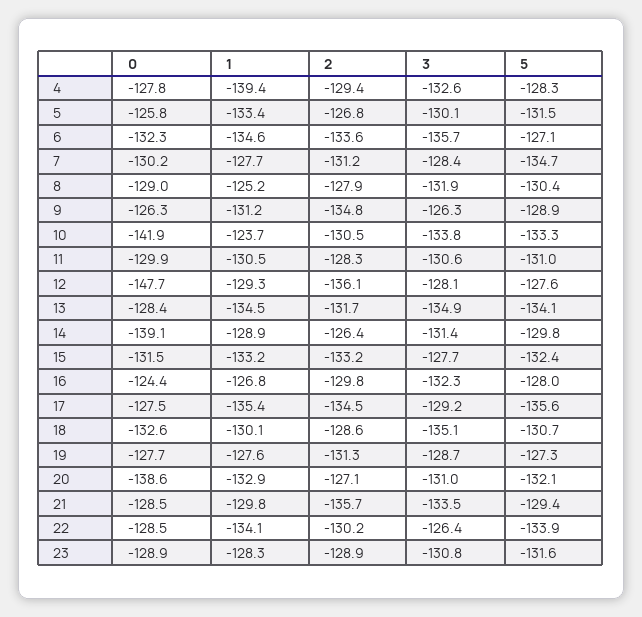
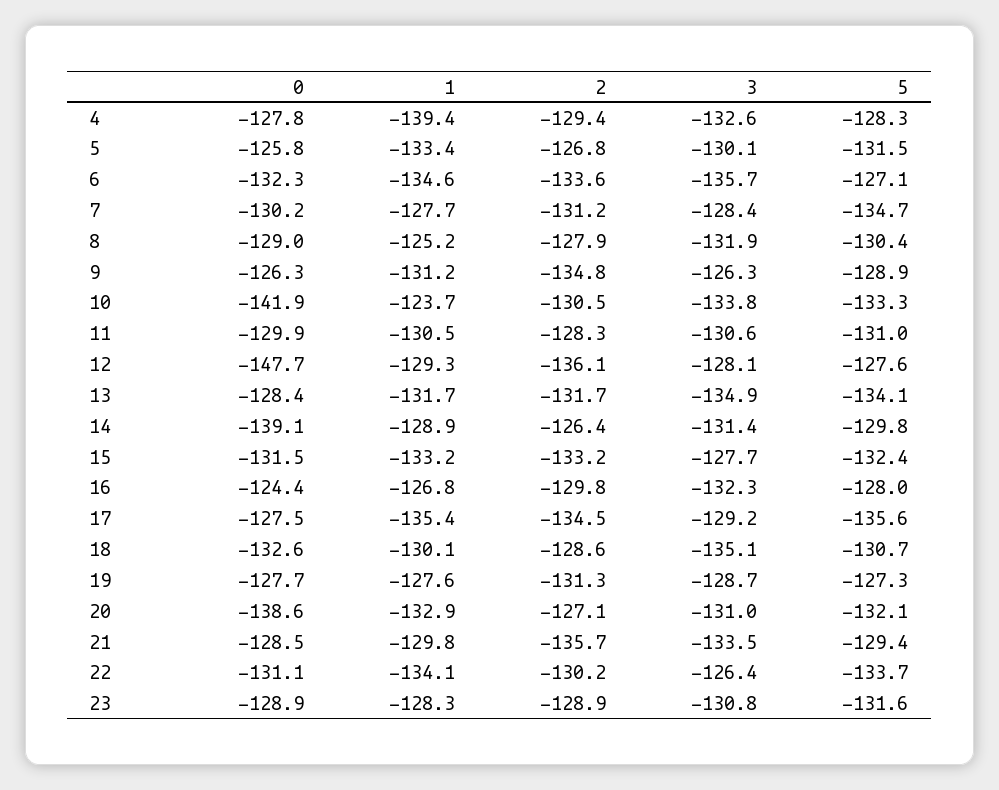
1, 13: -134.5 -> -131.7
0, 22: -128.5 -> -131.1
5, 22: -133.9 -> -133.7

